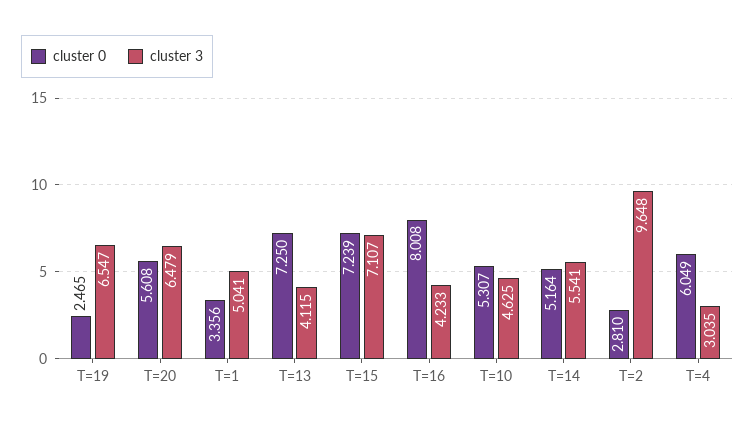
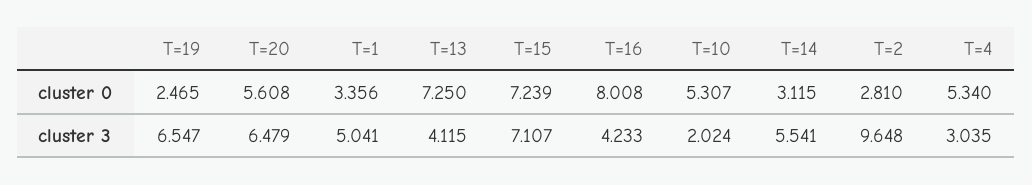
cluster 3, T=10: 4.625 -> 2.024
cluster 0, T=14: 5.164 -> 3.115
cluster 0, T=4: 6.049 -> 5.34

